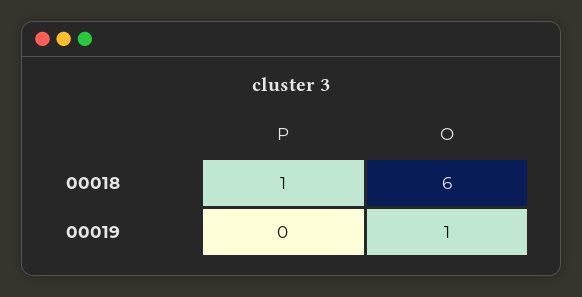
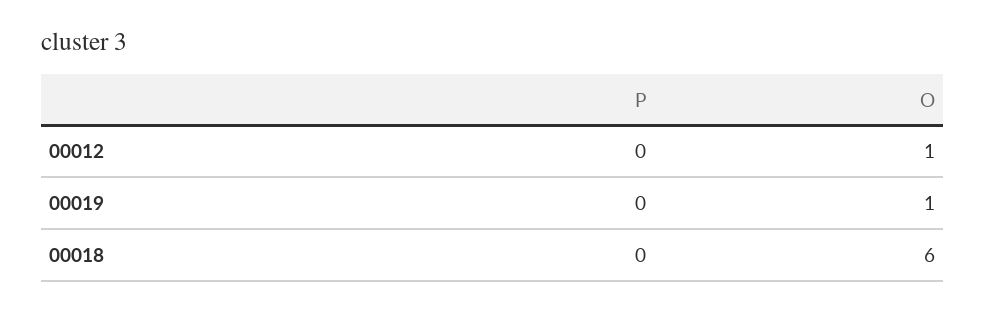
P, 00018: 1 -> 0
P, 00012: none -> 0
O, 00012: none -> 1

